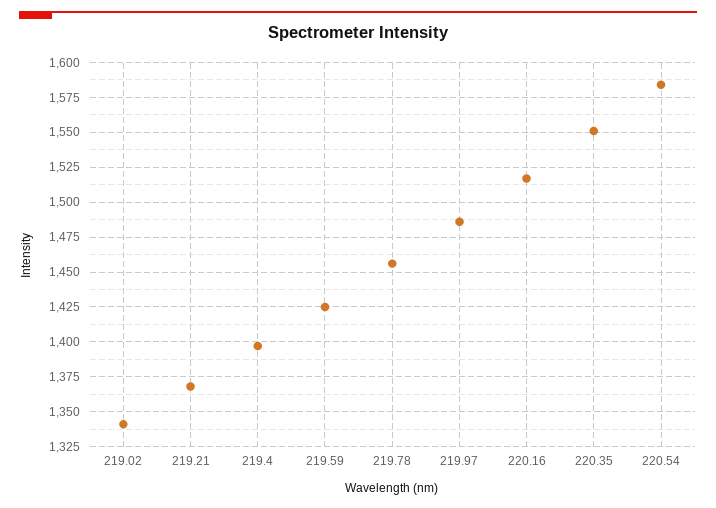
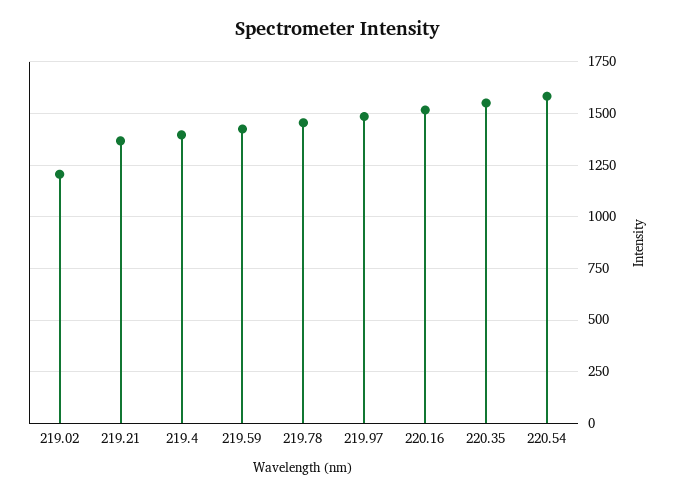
219.02: 1340 -> 1200

